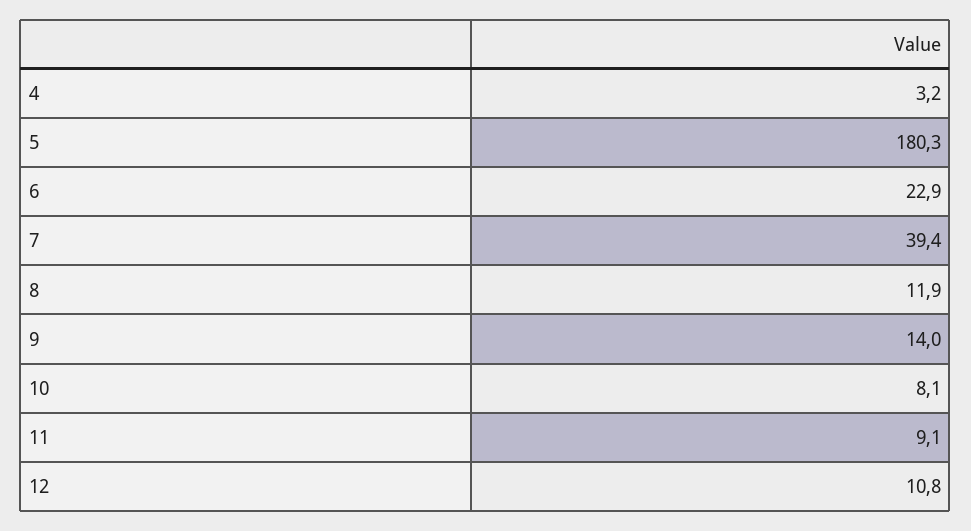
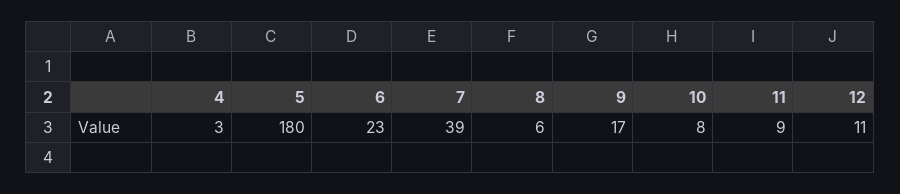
8: 11.9 -> 6
9: 14 -> 17

